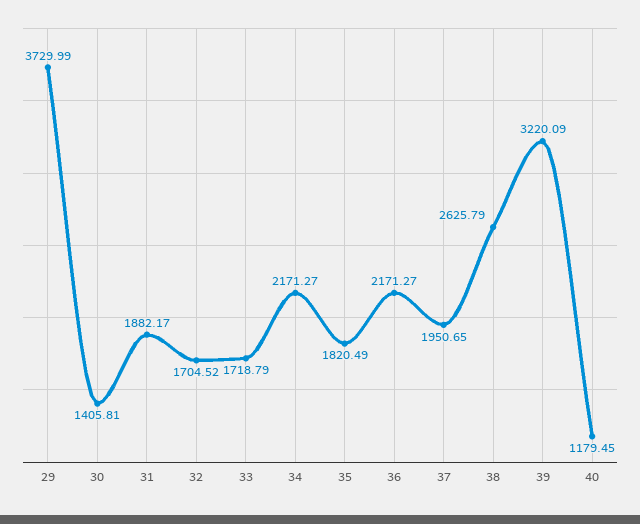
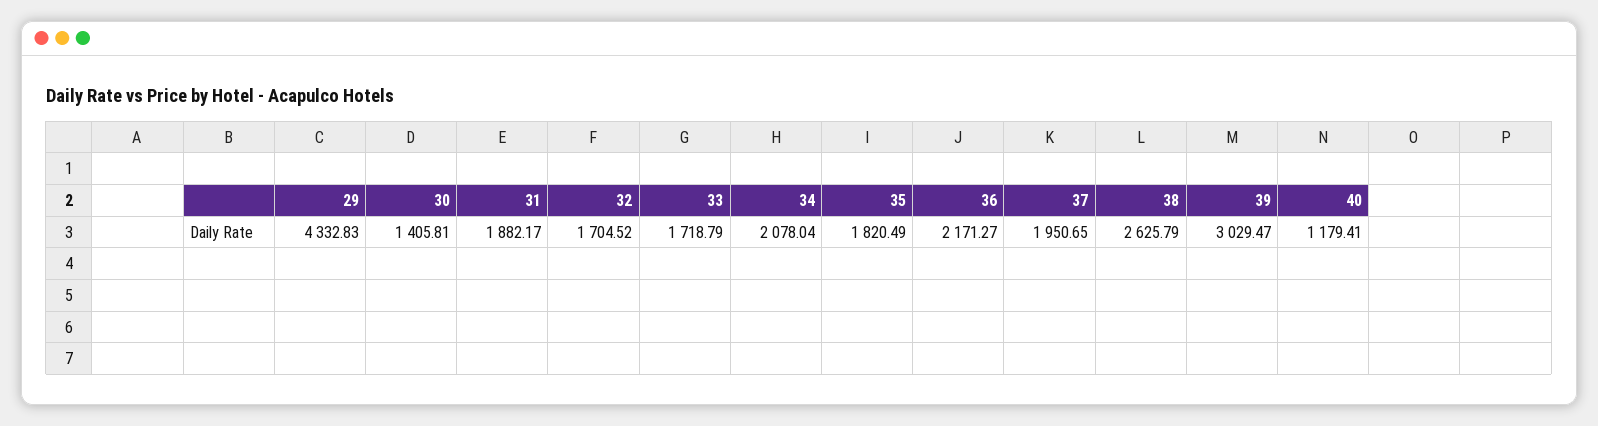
29: 3729.99 -> 4332.83
34: 2171.27 -> 2078.04
39: 3220.09 -> 3029.47
40: 1179.45 -> 1179.41

